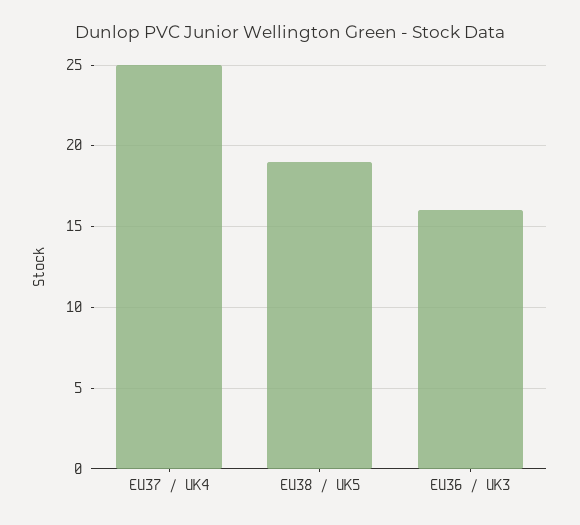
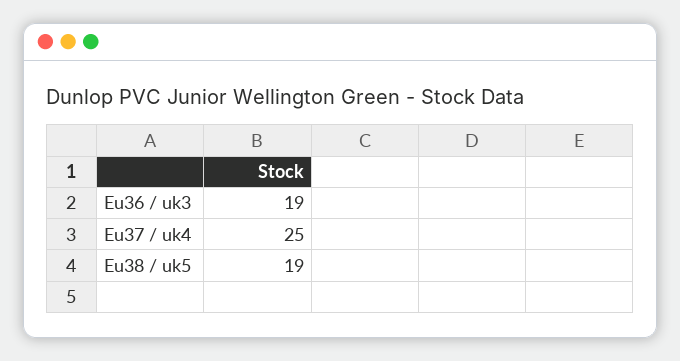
EU36 / UK3: 16 -> 19

